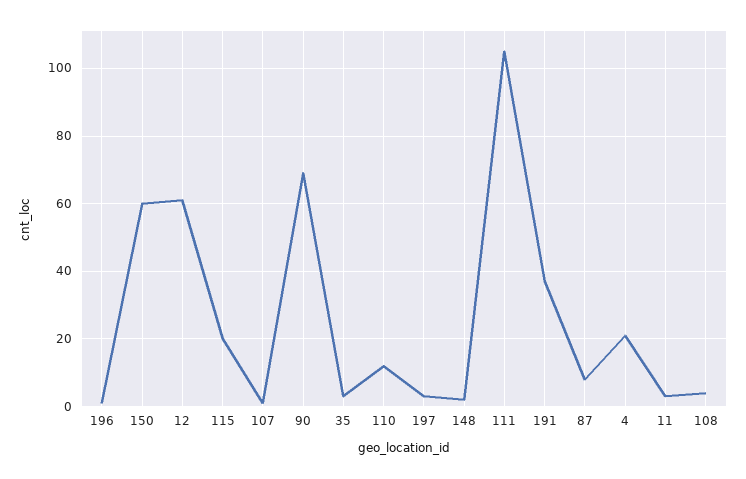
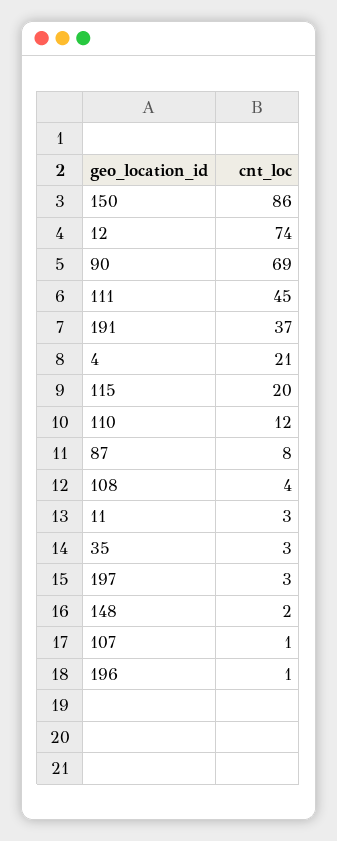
150: 60 -> 86
12: 60 -> 74
111: 105 -> 45

